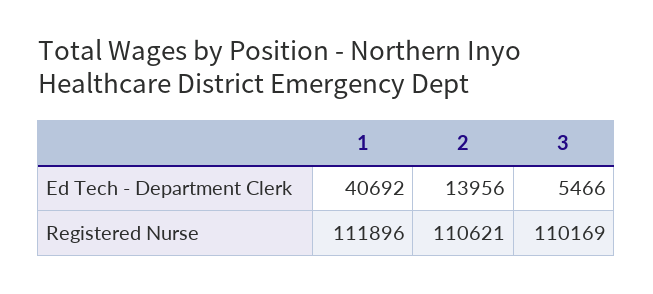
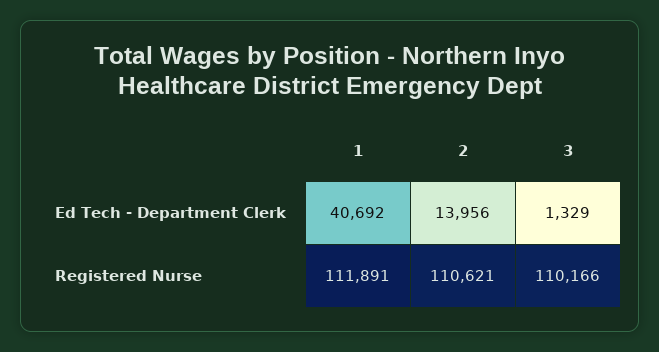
3, Ed Tech - Department Clerk: 5466 -> 1329
1, Registered Nurse: 111896 -> 111891
3, Registered Nurse: 110169 -> 110166

